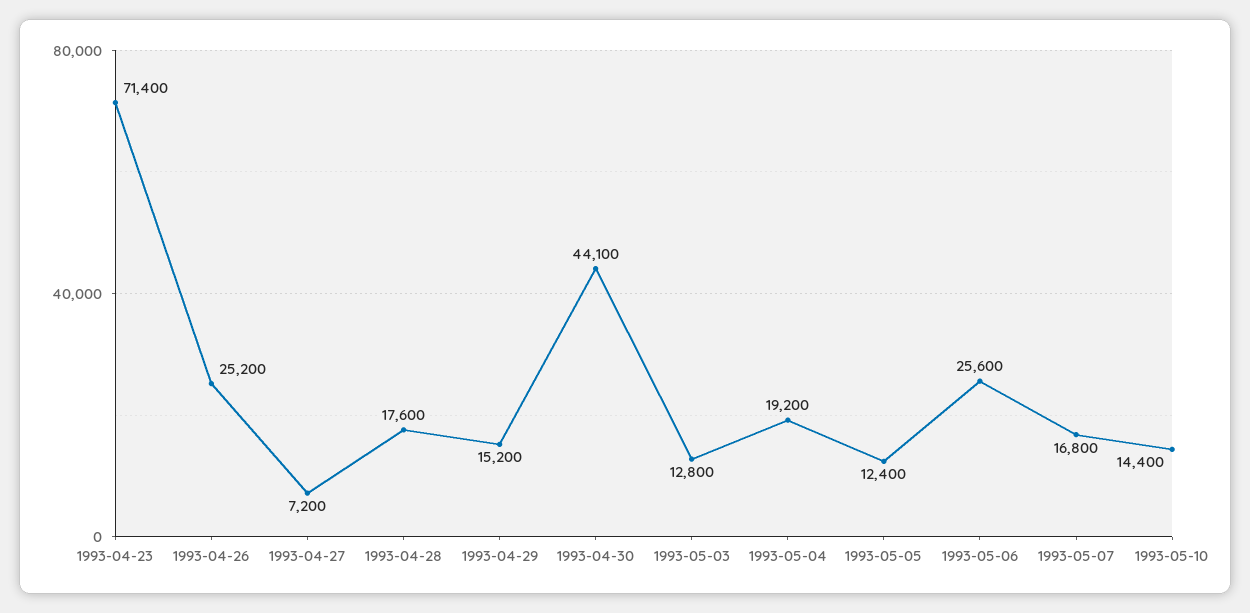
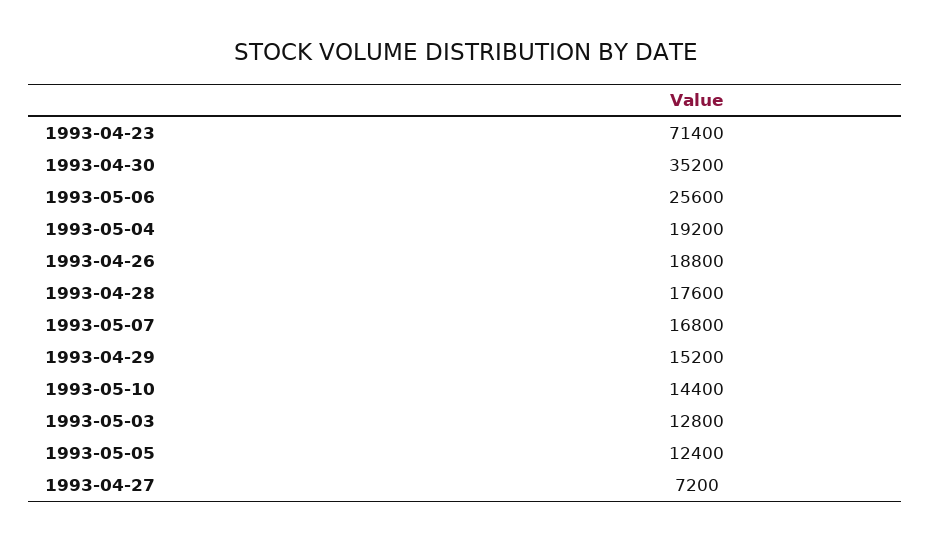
1993-04-26: 25200 -> 18800
1993-04-30: 44100 -> 35200

